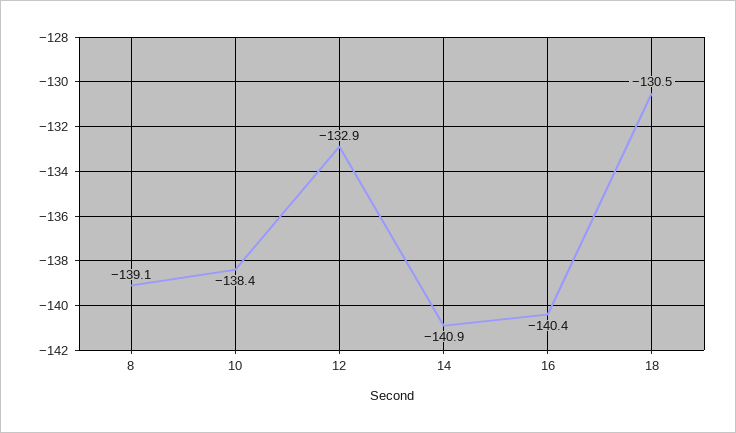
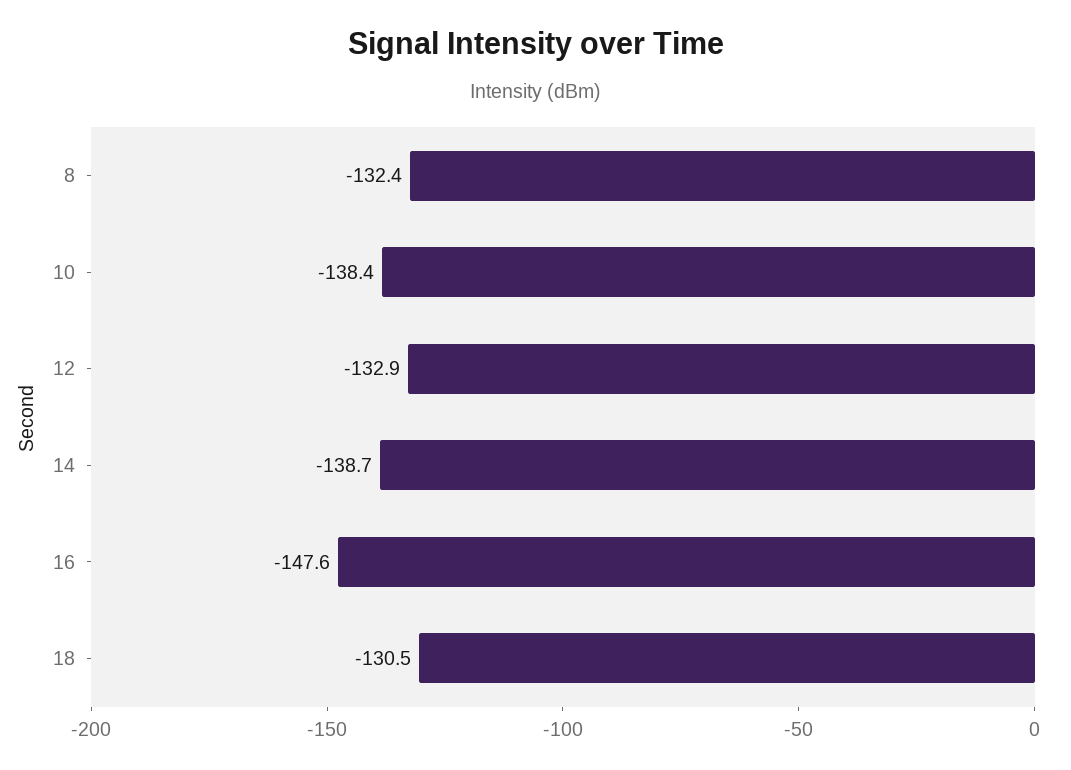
8: -139.1 -> -132.4
14: -140.9 -> -138.7
16: -140.4 -> -147.6

